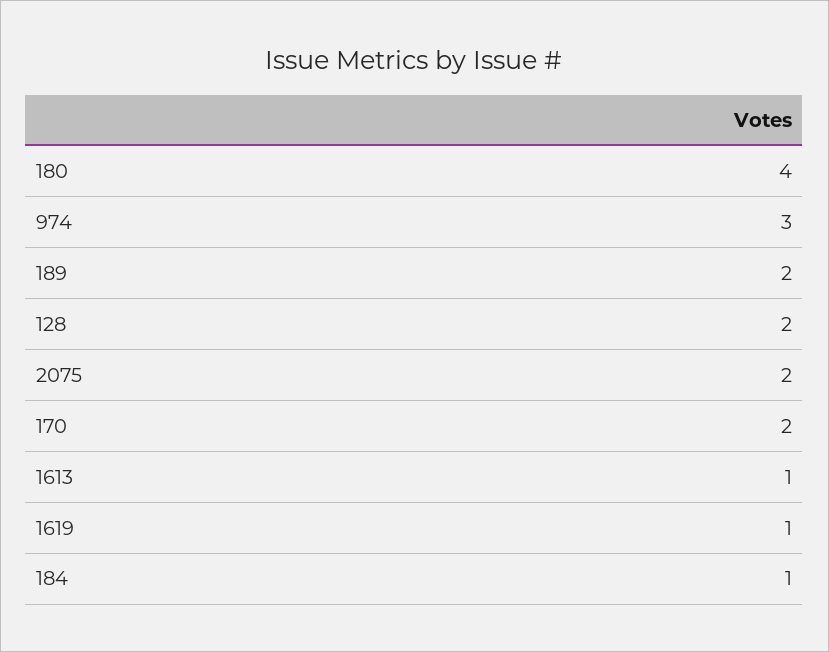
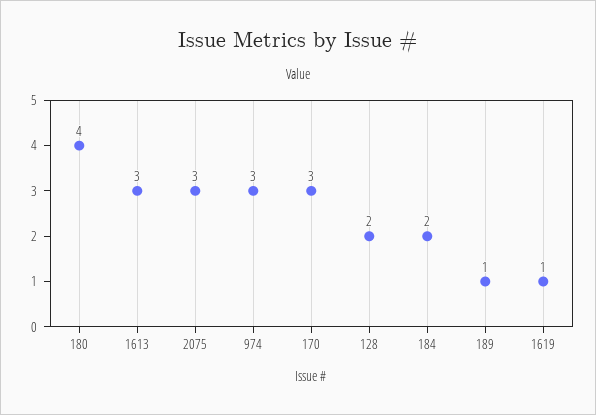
189: 2 -> 1
2075: 2 -> 3
170: 2 -> 3
1613: 1 -> 3
184: 1 -> 2

